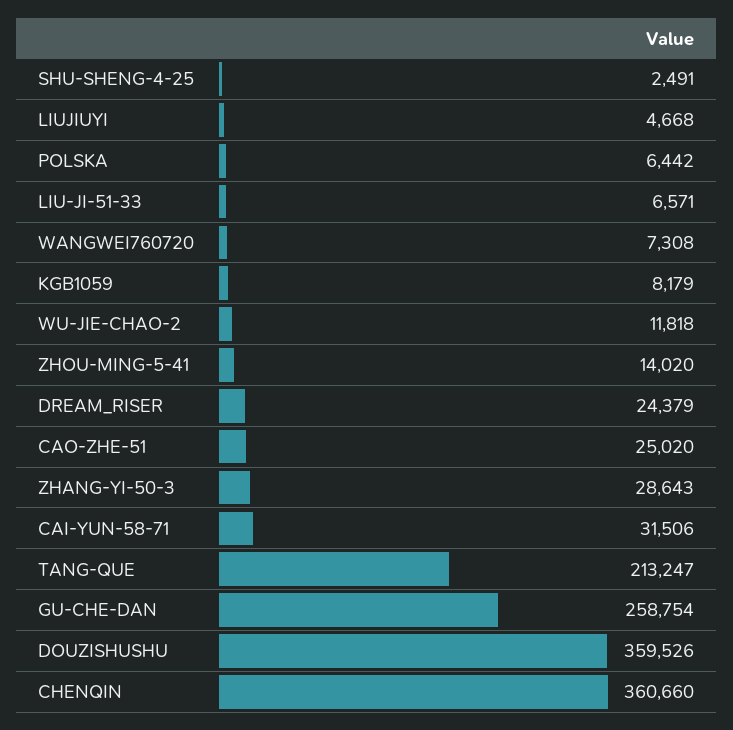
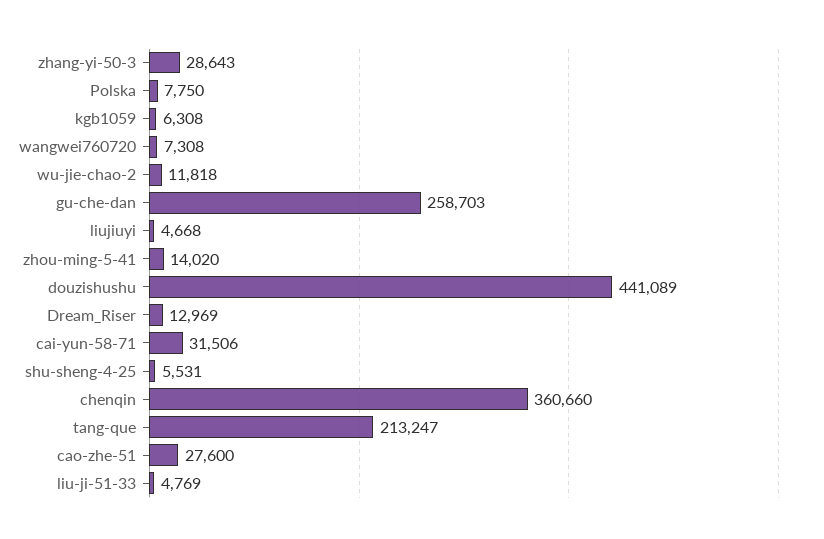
SHU-SHENG-4-25: 2491 -> 5531
POLSKA: 6442 -> 7750
LIU-JI-51-33: 6571 -> 4769
KGB1059: 8179 -> 6308
DREAM_RISER: 24379 -> 12969
CAO-ZHE-51: 25020 -> 27600
GU-CHE-DAN: 258754 -> 258703
DOUZISHUSHU: 359526 -> 441089

